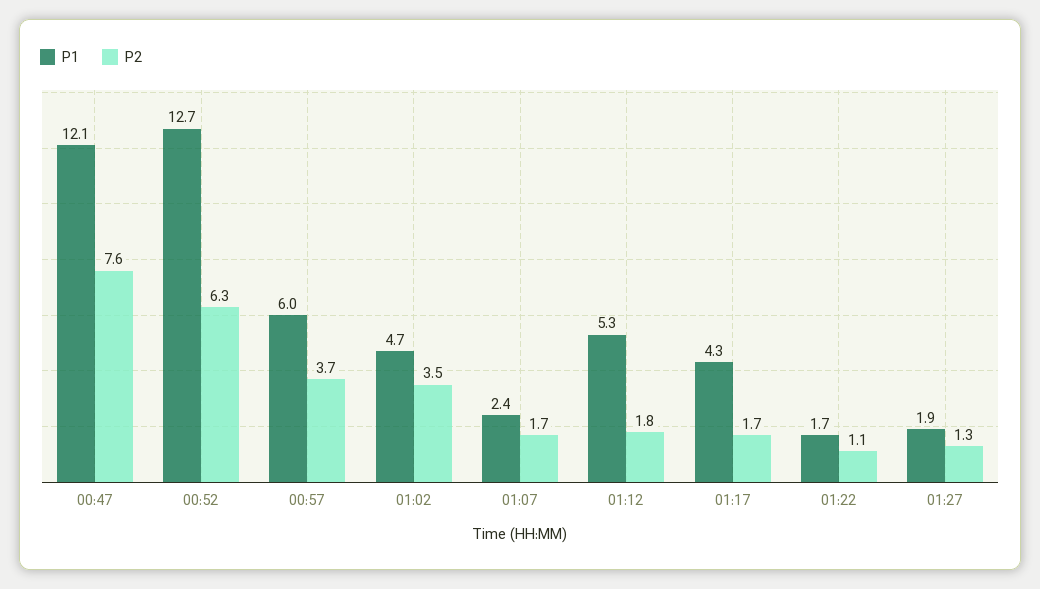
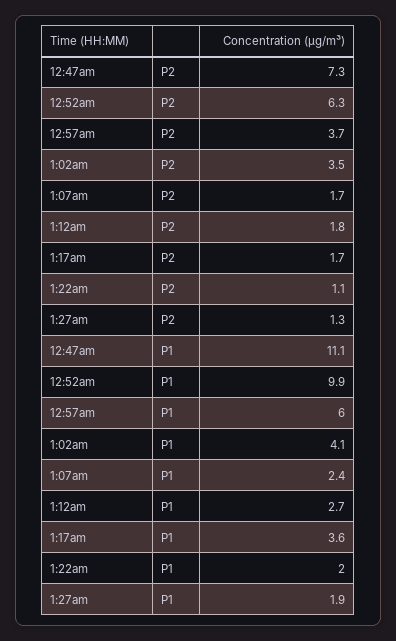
P1, 00:47: 12.1 -> 11.1
P2, 00:47: 7.6 -> 7.3
P1, 00:52: 12.7 -> 9.9
P1, 01:02: 4.7 -> 4.1
P1, 01:12: 5.3 -> 2.7
P1, 01:17: 4.3 -> 3.6
P1, 01:22: 1.7 -> 2

